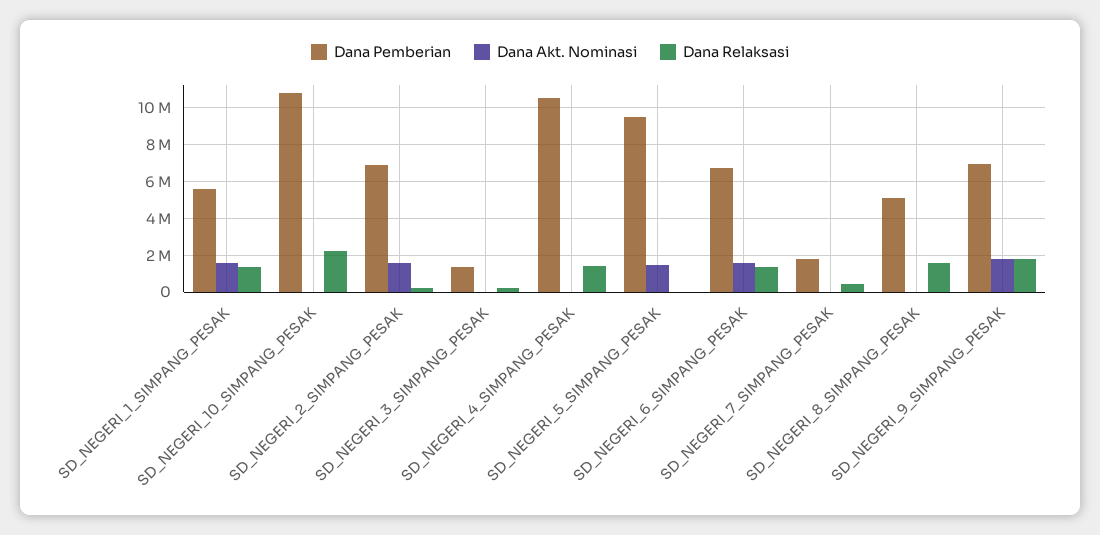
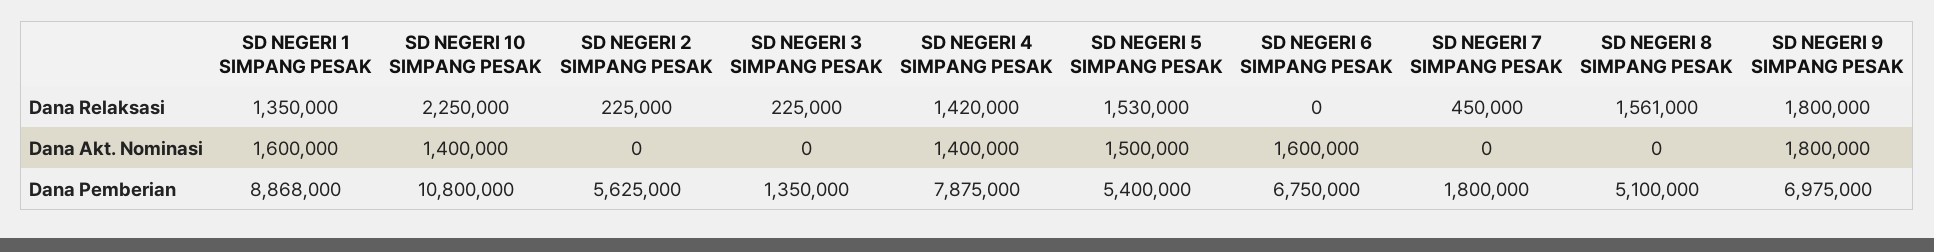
Dana Pemberian, SD_NEGERI_1_SIMPANG_PESAK: 5500000 -> 8868000
Dana Akt. Nominasi, SD_NEGERI_10_SIMPANG_PESAK: 0 -> 1400000
Dana Pemberian, SD_NEGERI_2_SIMPANG_PESAK: 7000000 -> 5625000
Dana Akt. Nominasi, SD_NEGERI_2_SIMPANG_PESAK: 1500000 -> 0
Dana Pemberian, SD_NEGERI_4_SIMPANG_PESAK: 10500000 -> 7875000
Dana Akt. Nominasi, SD_NEGERI_4_SIMPANG_PESAK: 0 -> 1400000
Dana Pemberian, SD_NEGERI_5_SIMPANG_PESAK: 9500000 -> 5400000
Dana Relaksasi, SD_NEGERI_5_SIMPANG_PESAK: 0 -> 1530000
Dana Relaksasi, SD_NEGERI_6_SIMPANG_PESAK: 1500000 -> 0

